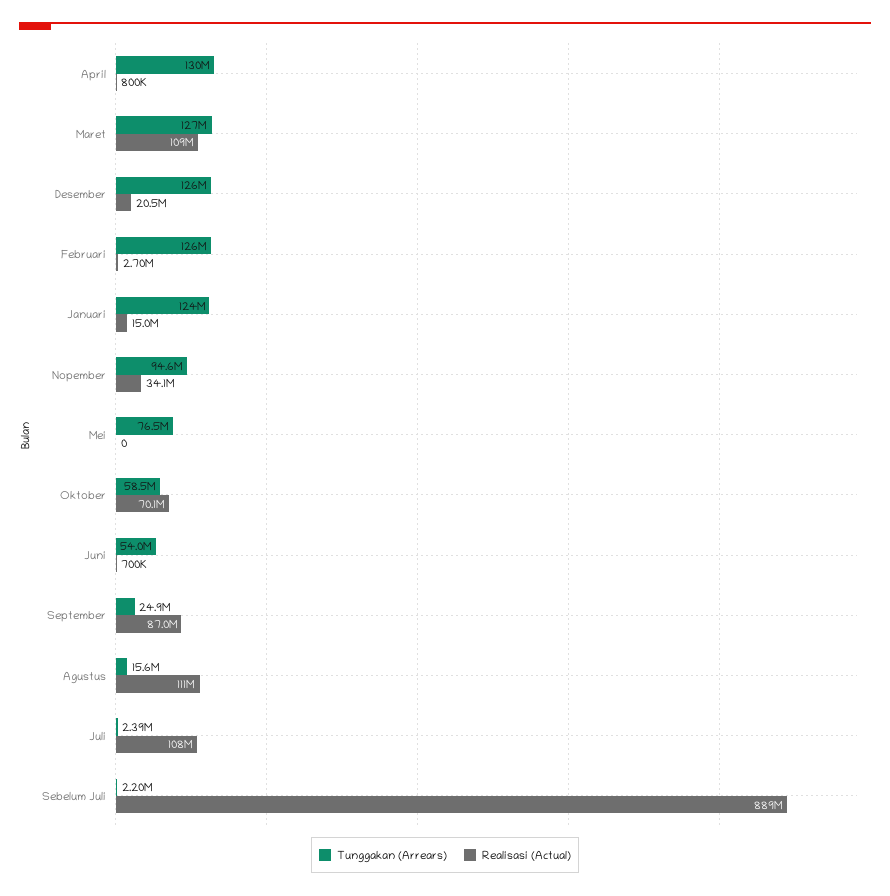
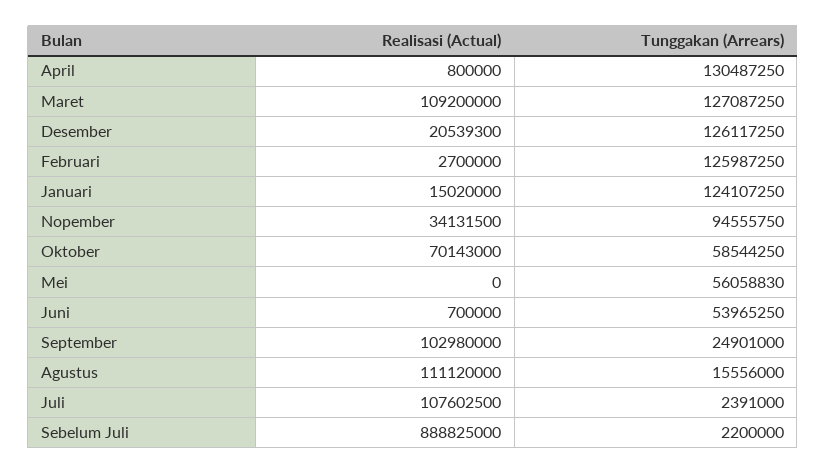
Tunggakan (Arrears), Mei: 76500000 -> 56058830
Realisasi (Actual), September: 87000000 -> 102980000

